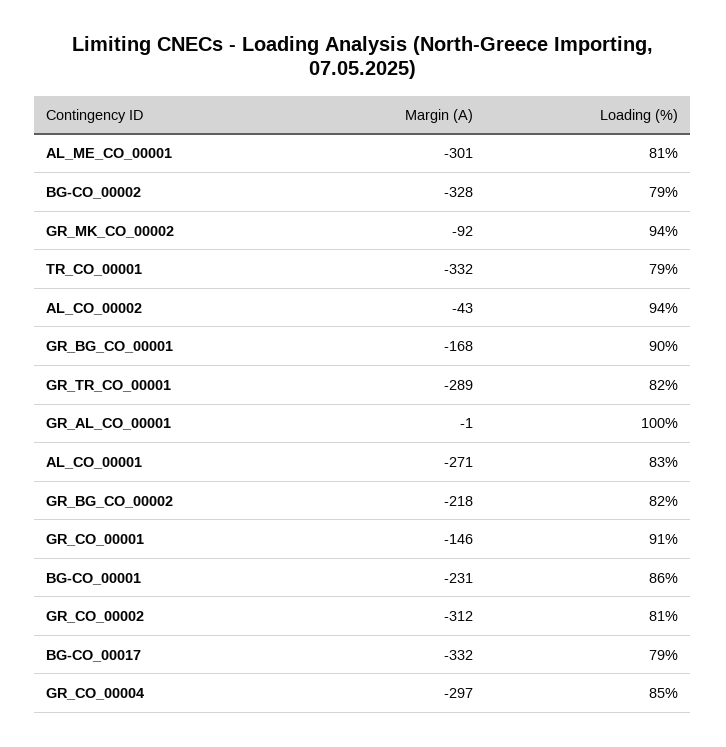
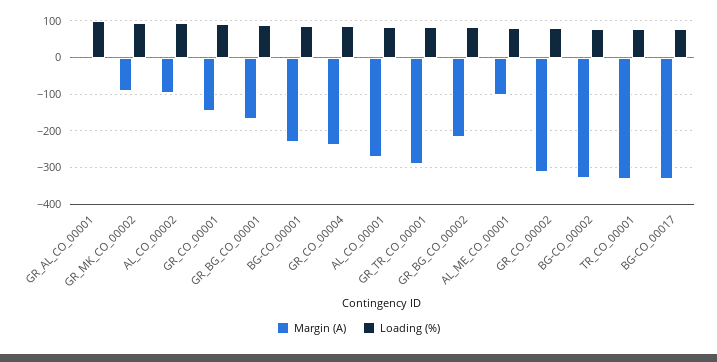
Margin (A), AL_ME_CO_00001: -301 -> -100
Margin (A), AL_CO_00002: -43 -> -100
Margin (A), GR_CO_00004: -297 -> -240

